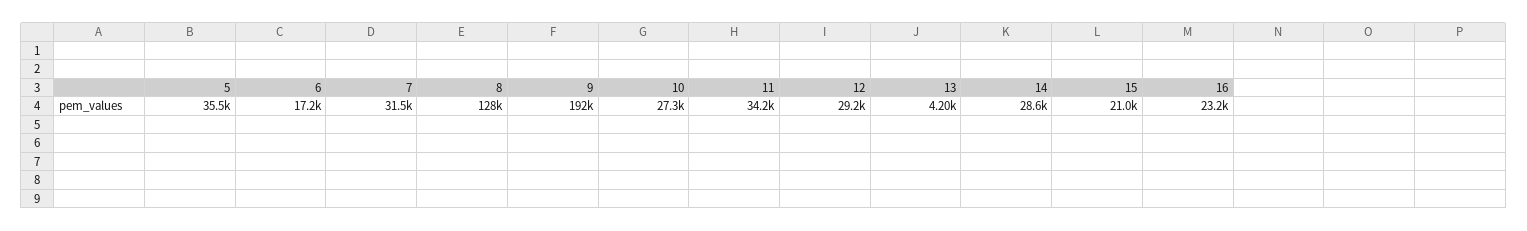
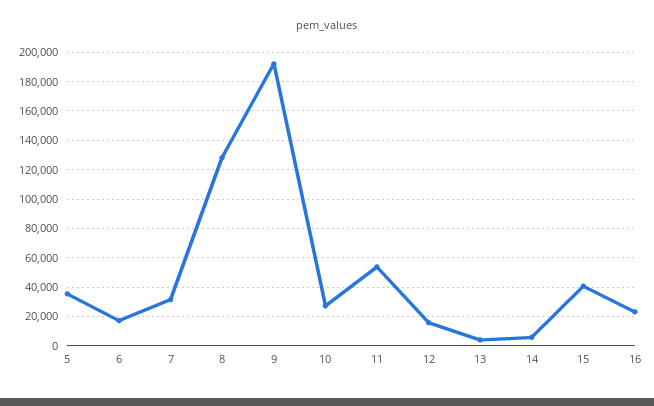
11: 34200 -> 55000
12: 29200 -> 15000
14: 28600 -> 5000
15: 21000 -> 40000

